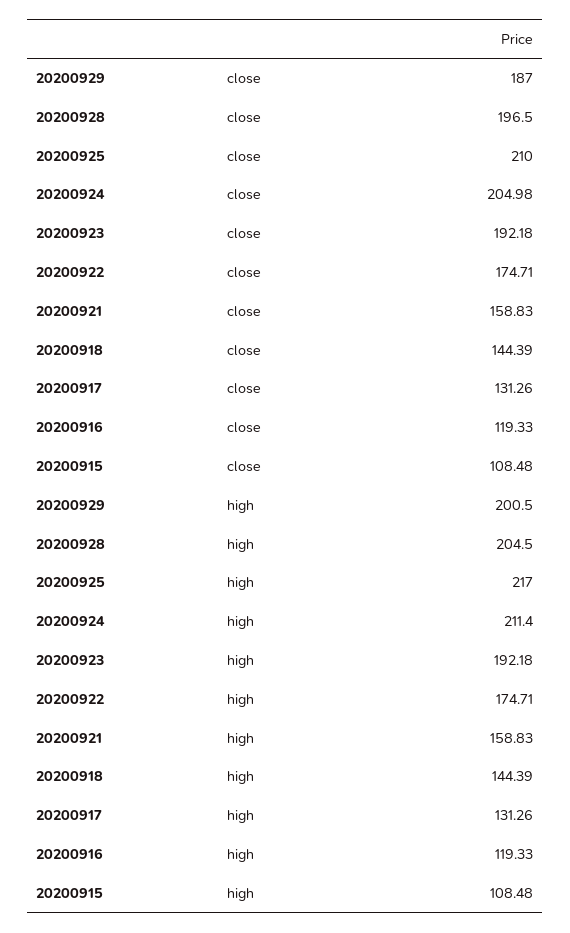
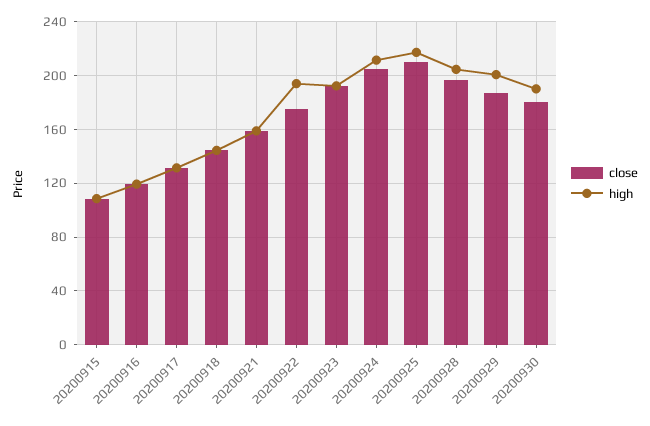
high, 20200922: 174.71 -> 195
close, 20200930: none -> 180
high, 20200930: none -> 190

